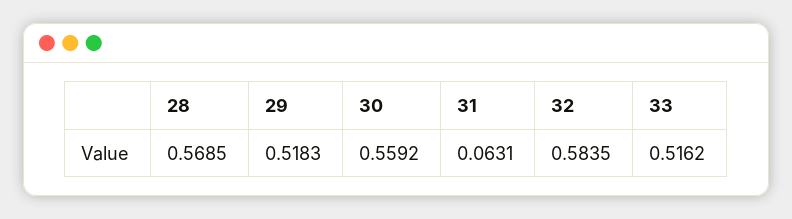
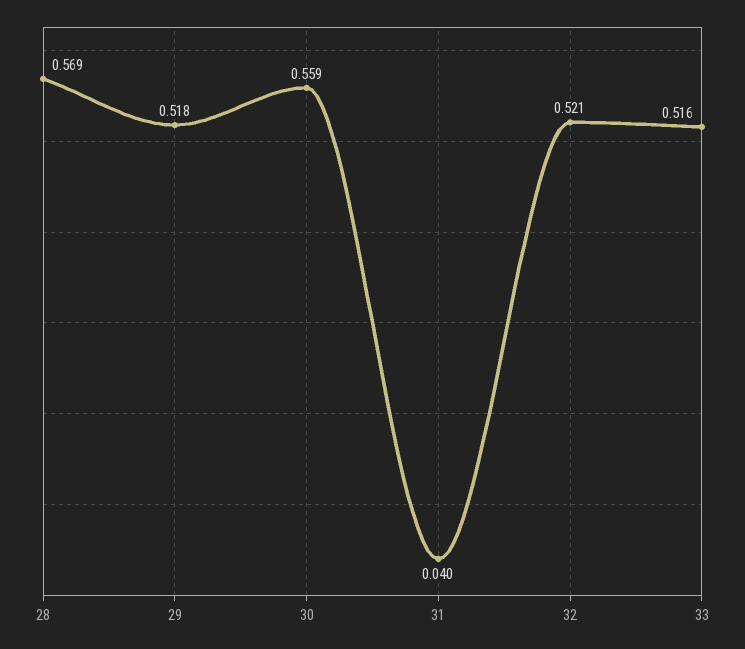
31: 0.0631 -> 0.04
32: 0.5835 -> 0.521

